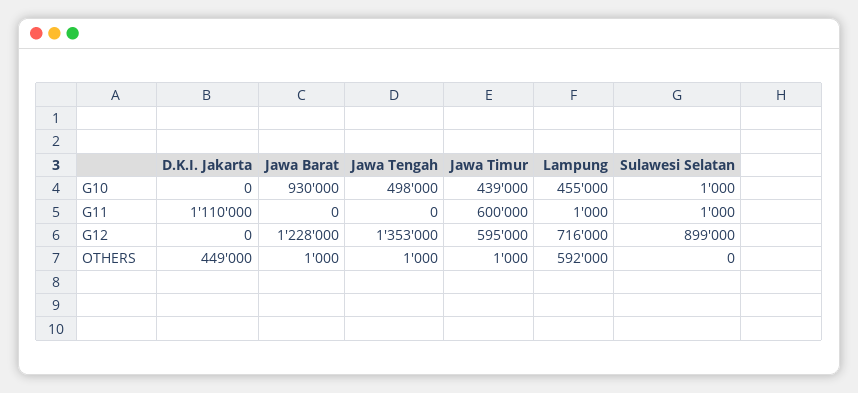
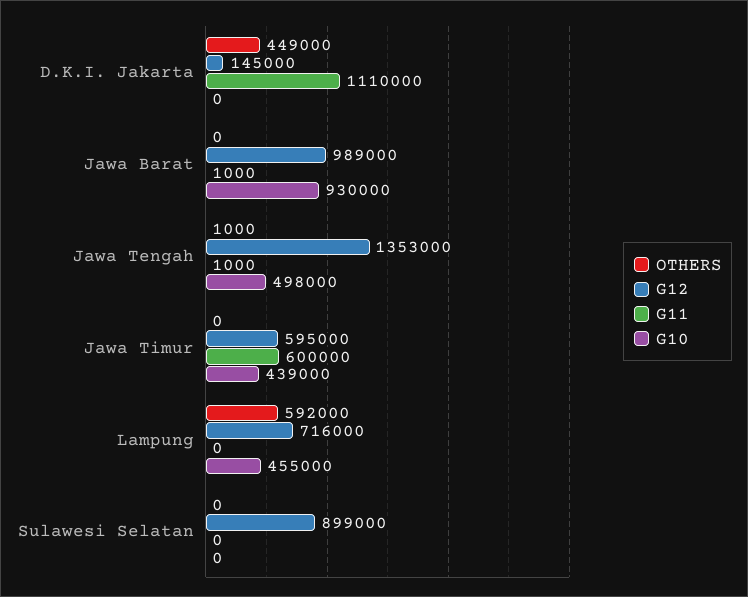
G10, Sulawesi Selatan: 1000 -> 0
G11, Jawa Barat: 0 -> 1000
G11, Jawa Tengah: 0 -> 1000
G11, Lampung: 1000 -> 0
G11, Sulawesi Selatan: 1000 -> 0
G12, D.K.I. Jakarta: 0 -> 145000
G12, Jawa Barat: 1228000 -> 989000
OTHERS, Jawa Barat: 1000 -> 0
OTHERS, Jawa Timur: 1000 -> 0

